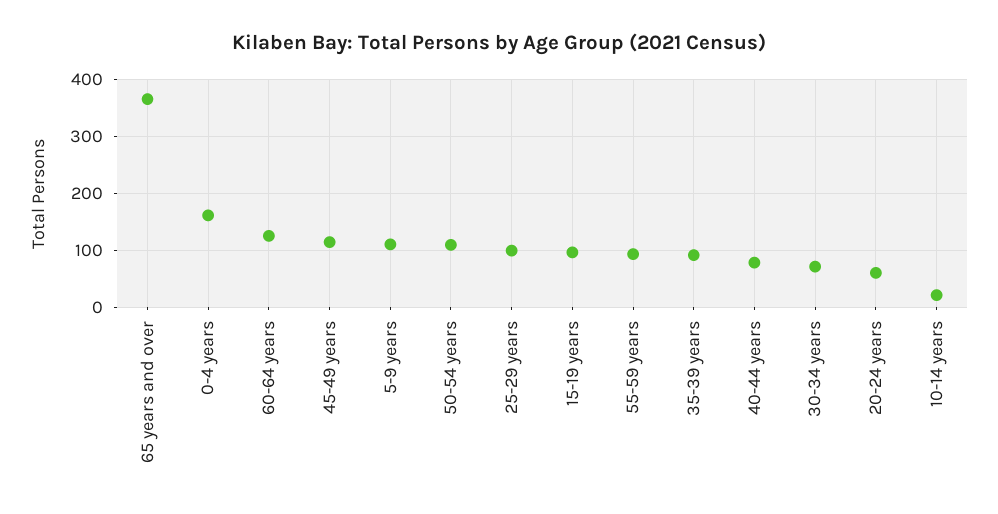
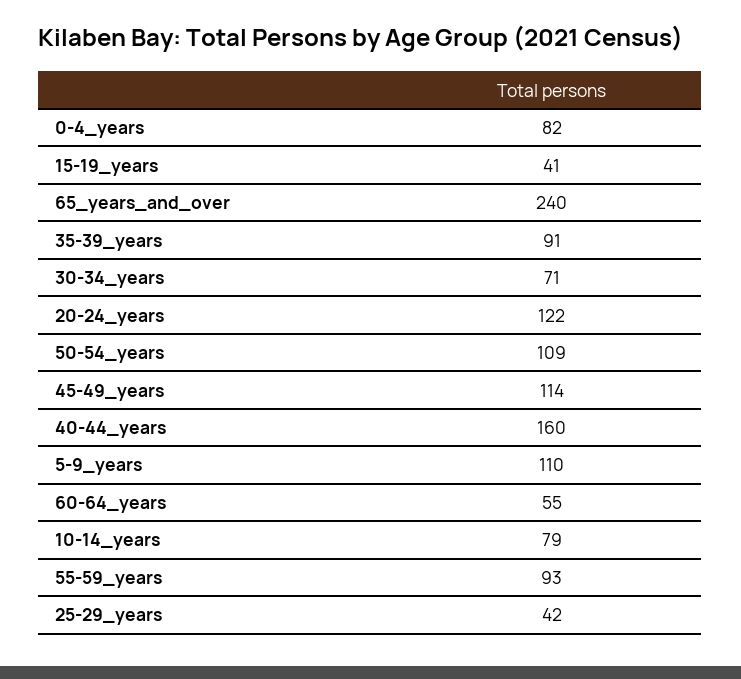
65 years and over: 360 -> 240
0-4 years: 160 -> 82
60-64 years: 120 -> 55
25-29 years: 100 -> 42
15-19 years: 100 -> 41
40-44 years: 80 -> 160
20-24 years: 60 -> 122
10-14 years: 20 -> 79

